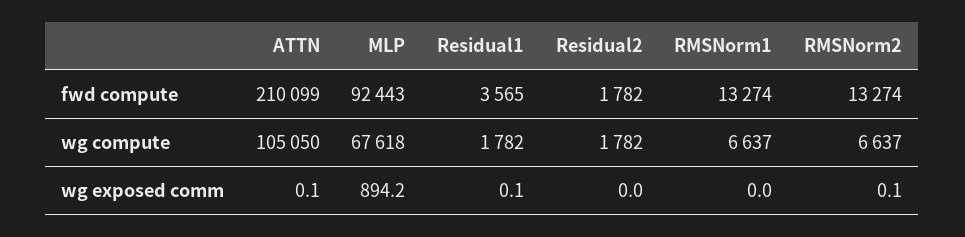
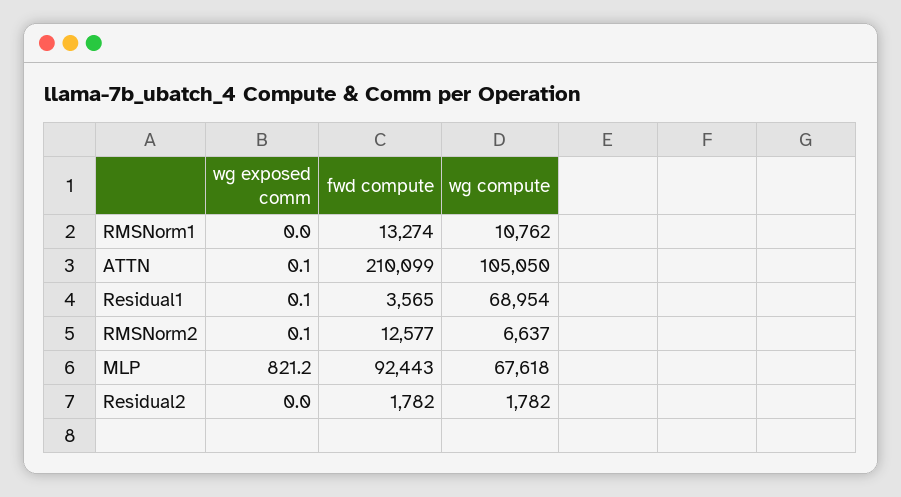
RMSNorm2, fwd compute: 13274 -> 12577
Residual1, wg compute: 1782 -> 68954
RMSNorm1, wg compute: 6637 -> 10762
MLP, wg exposed comm: 894.2 -> 821.2

